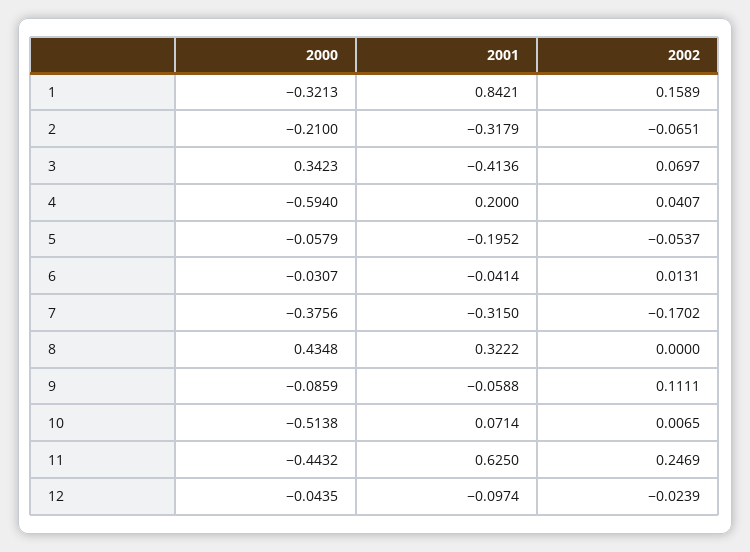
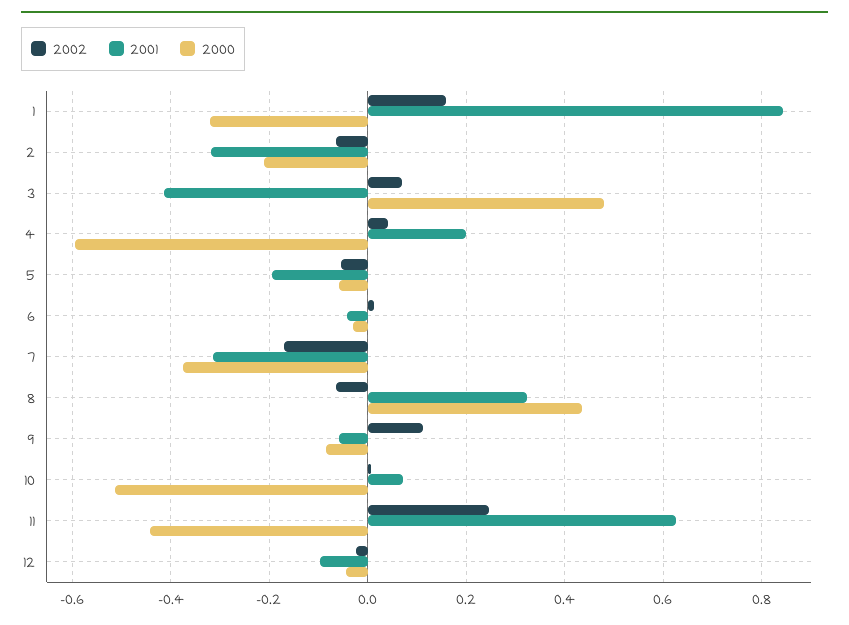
2000, 3: 0.3423 -> 0.48
2002, 8: 0 -> -0.06

